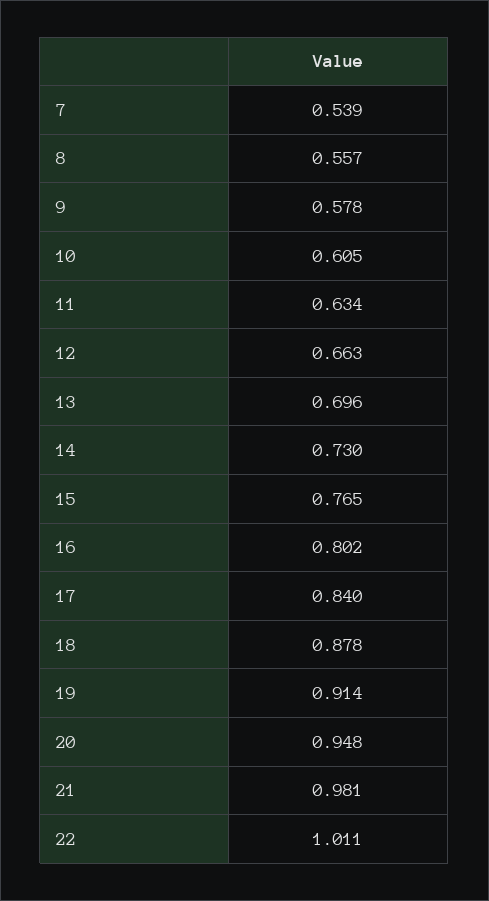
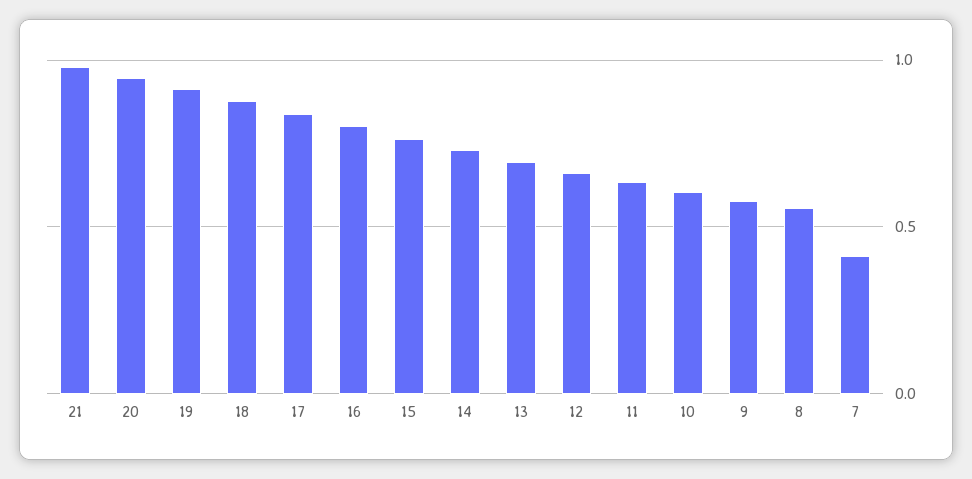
7: 0.539 -> 0.4
22: 1.011 -> none

